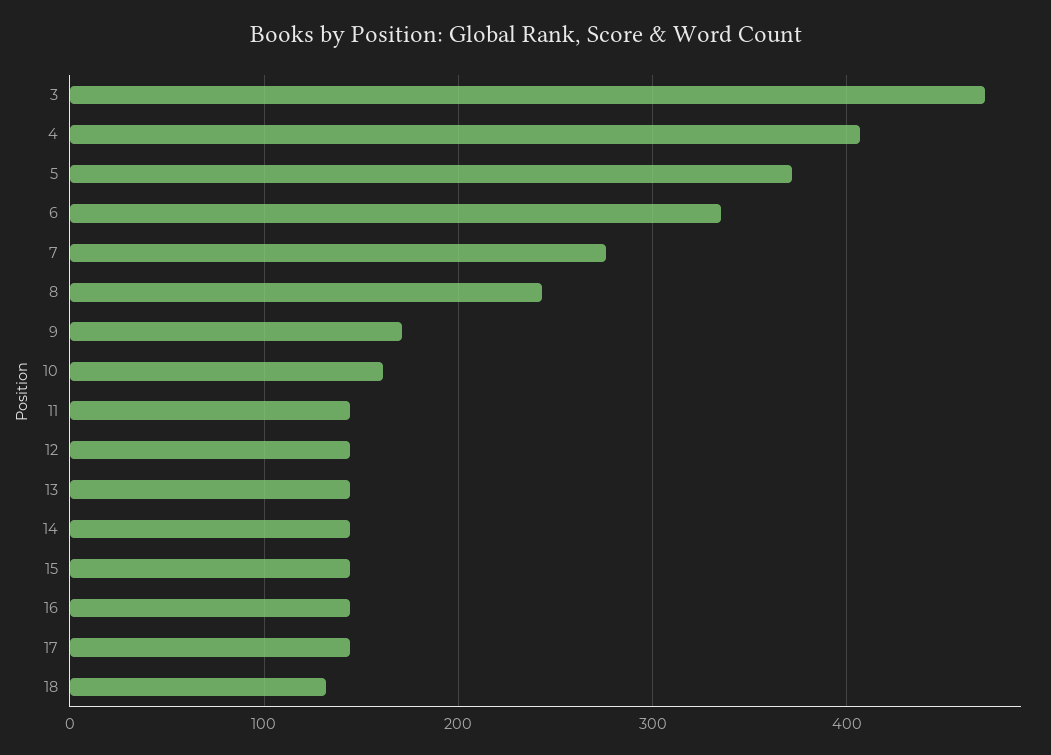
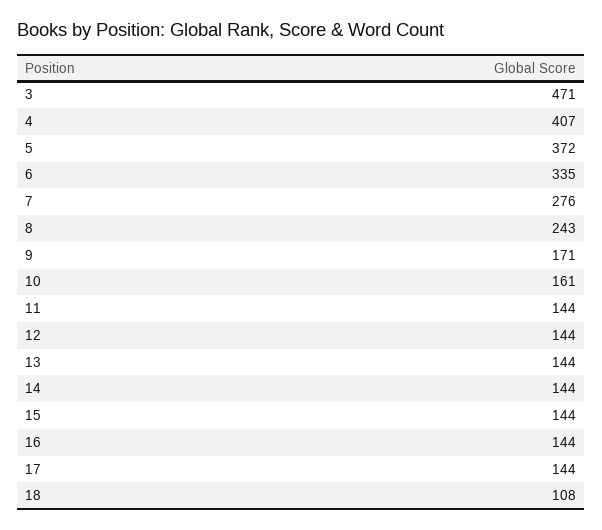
18: 130 -> 108

